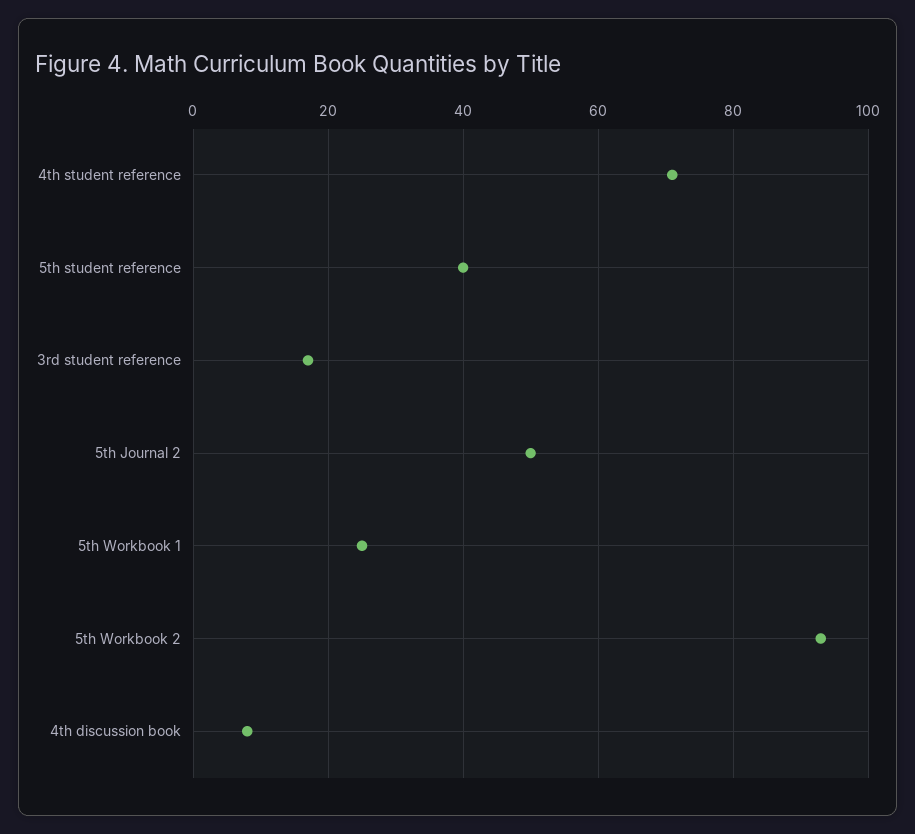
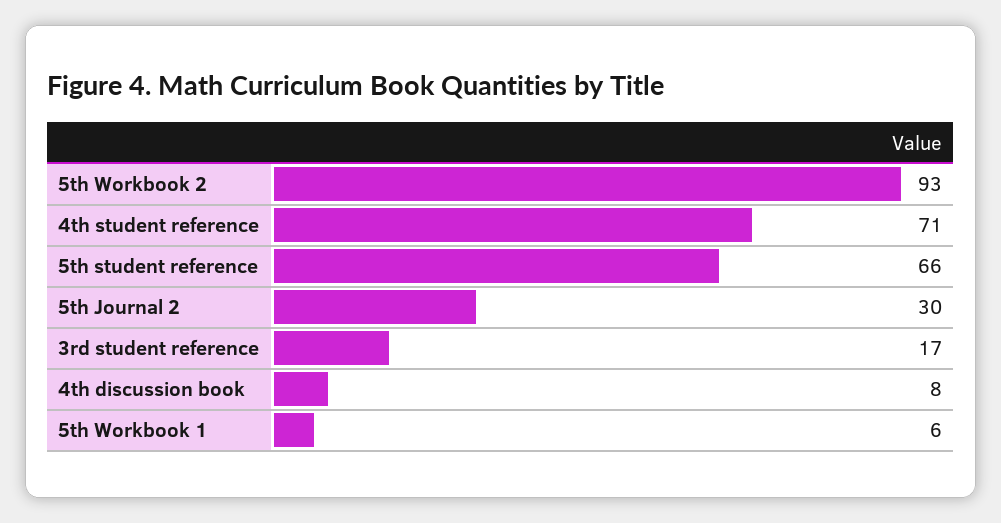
5th student reference: 40 -> 66
5th Journal 2: 50 -> 30
5th Workbook 1: 25 -> 6

